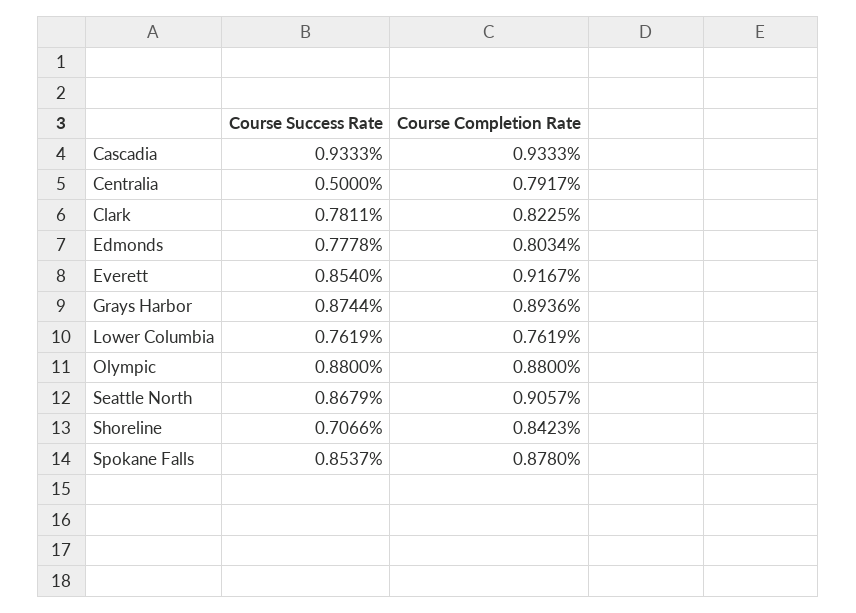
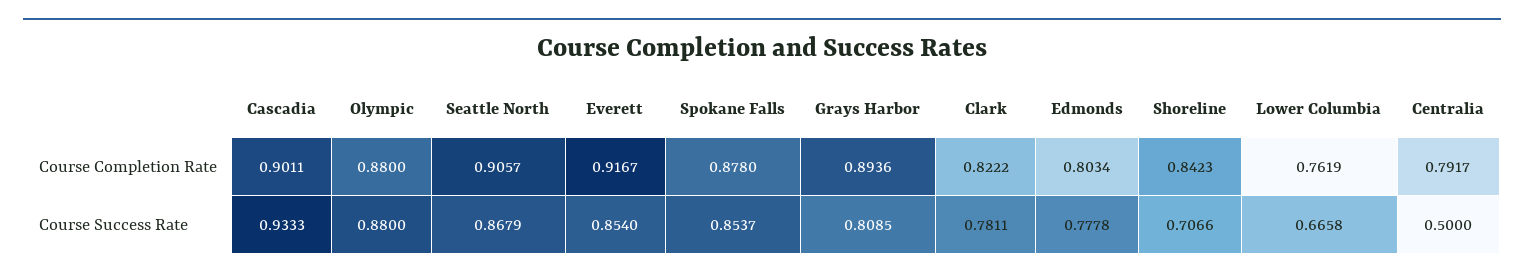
Course Completion Rate, Cascadia: 0.9333 -> 0.9011
Course Completion Rate, Clark: 0.8225 -> 0.8222
Course Success Rate, Grays Harbor: 0.8744 -> 0.8085
Course Success Rate, Lower Columbia: 0.7619 -> 0.6658

